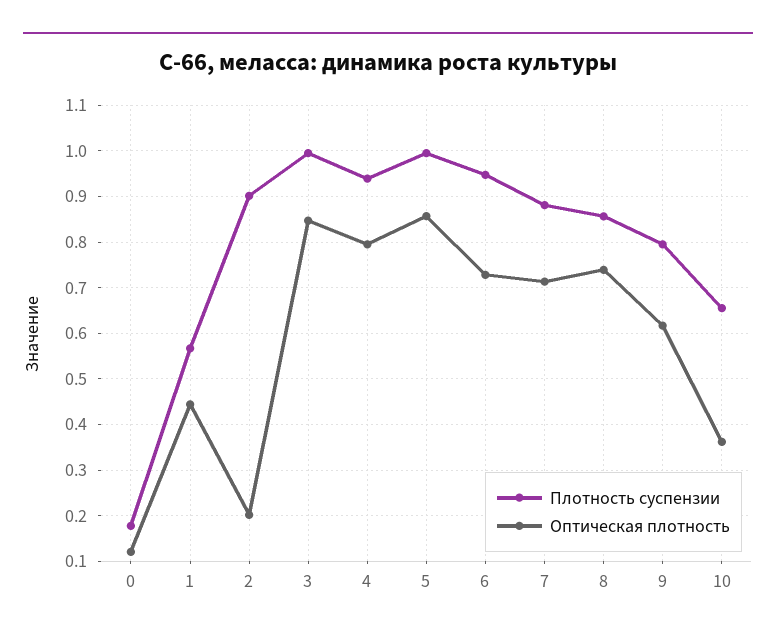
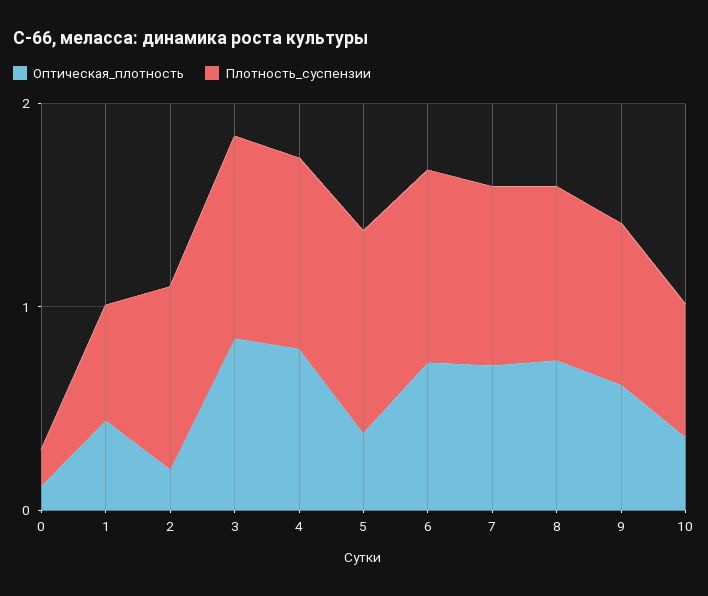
Оптическая плотность, 5: 0.86 -> 0.4

